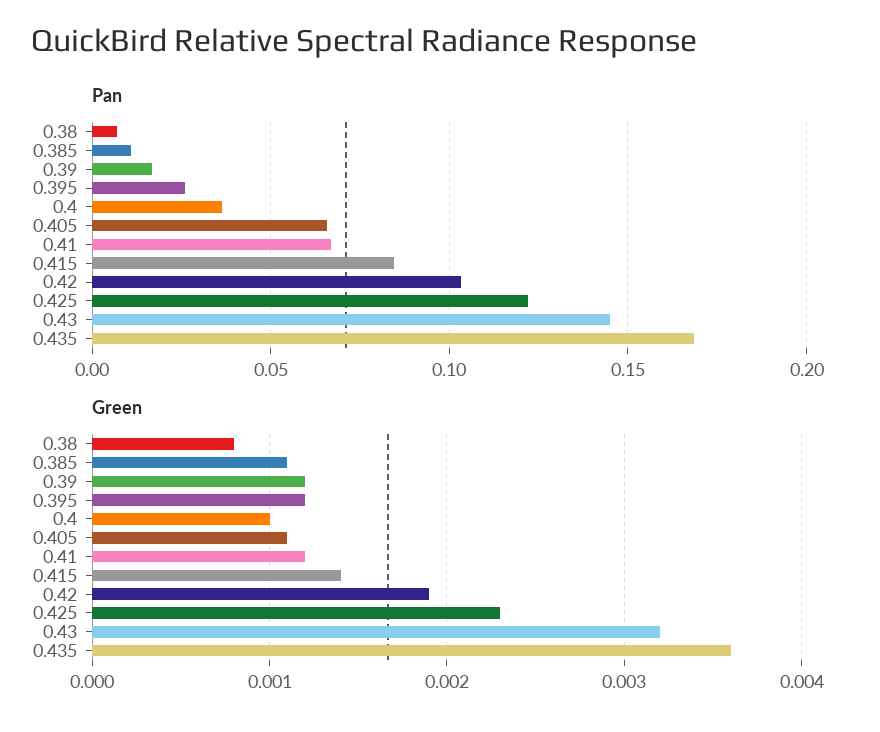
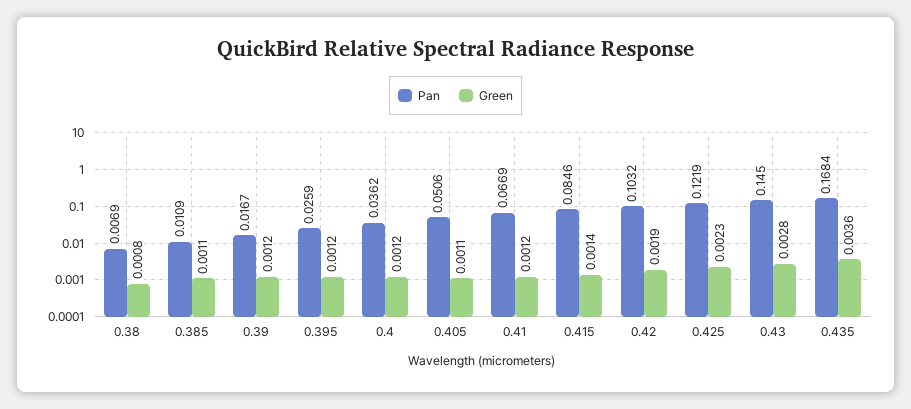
Pan, 0.405: 0.065 -> 0.0506
Green, 0.4: 0.001 -> 0.0012
Green, 0.43: 0.0032 -> 0.0028

